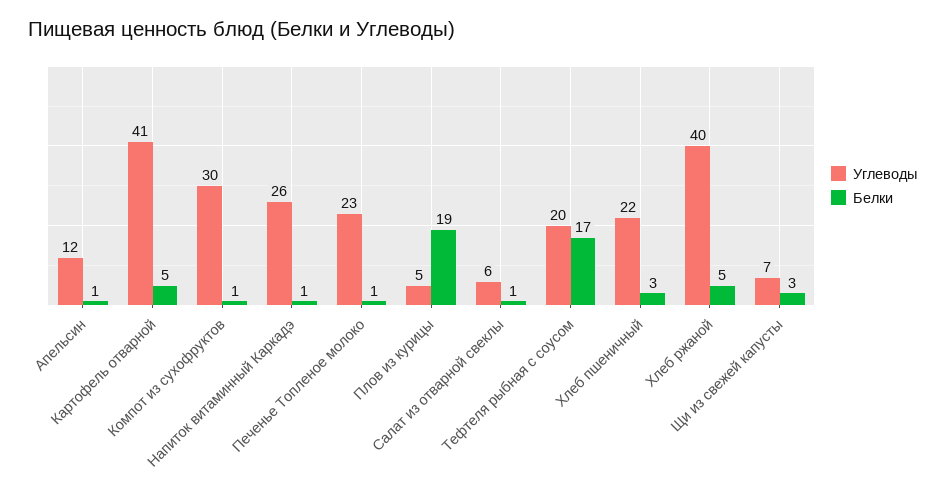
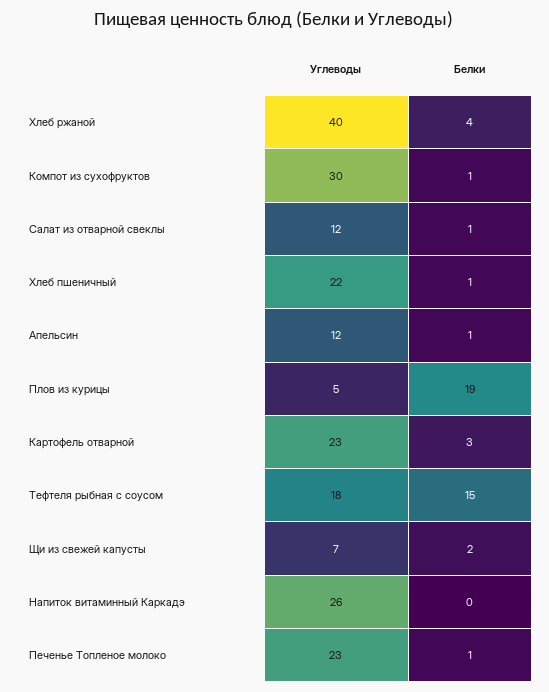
Углеводы, Картофель отварной: 41 -> 23
Белки, Картофель отварной: 5 -> 3
Белки, Напиток витаминный Каркадэ: 1 -> 0
Углеводы, Салат из отварной свеклы: 6 -> 12
Углеводы, Тефтеля рыбная с соусом: 20 -> 18
Белки, Тефтеля рыбная с соусом: 17 -> 15
Белки, Хлеб пшеничный: 3 -> 1
Белки, Хлеб ржаной: 5 -> 4
Белки, Щи из свежей капусты: 3 -> 2

